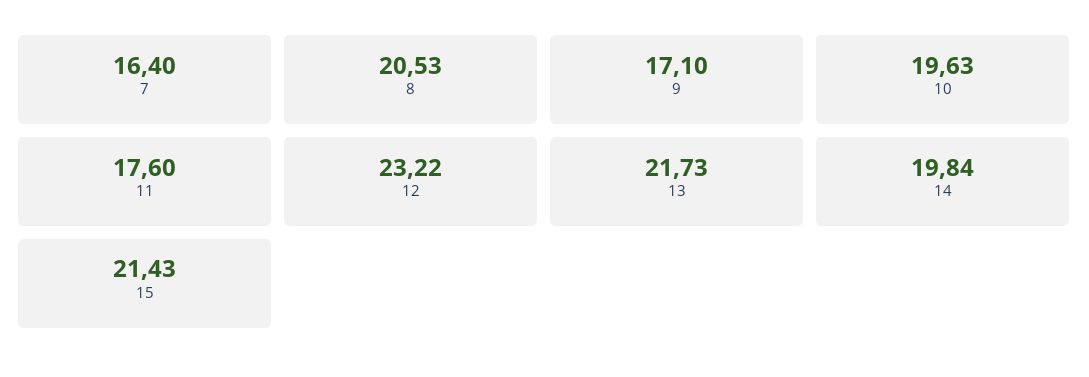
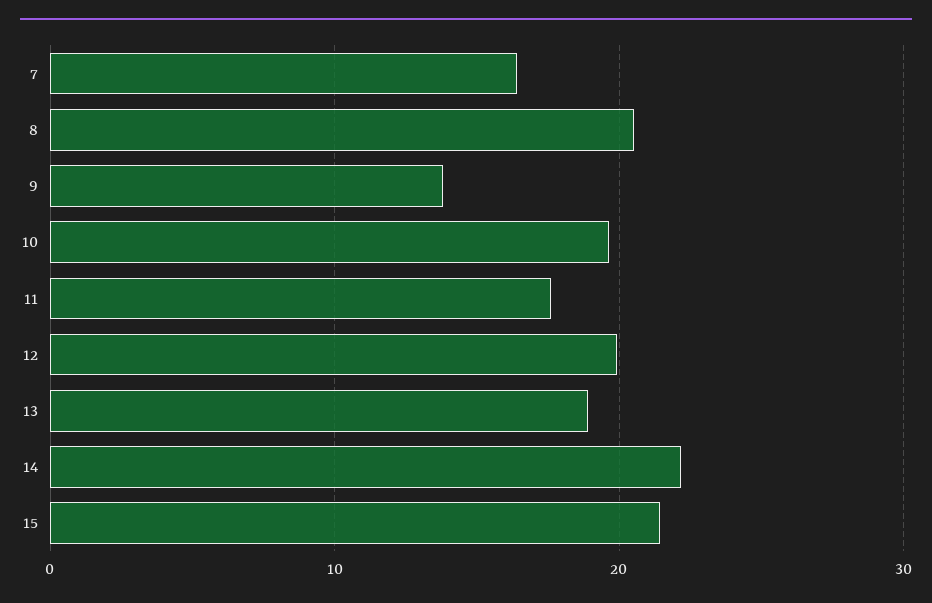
9: 17.1 -> 14
12: 23.22 -> 20
13: 21.73 -> 19
14: 19.84 -> 22

